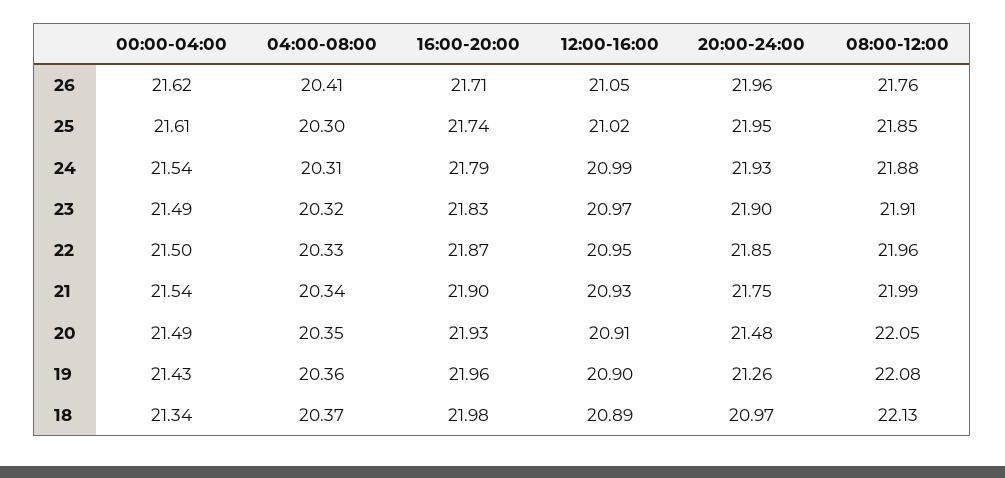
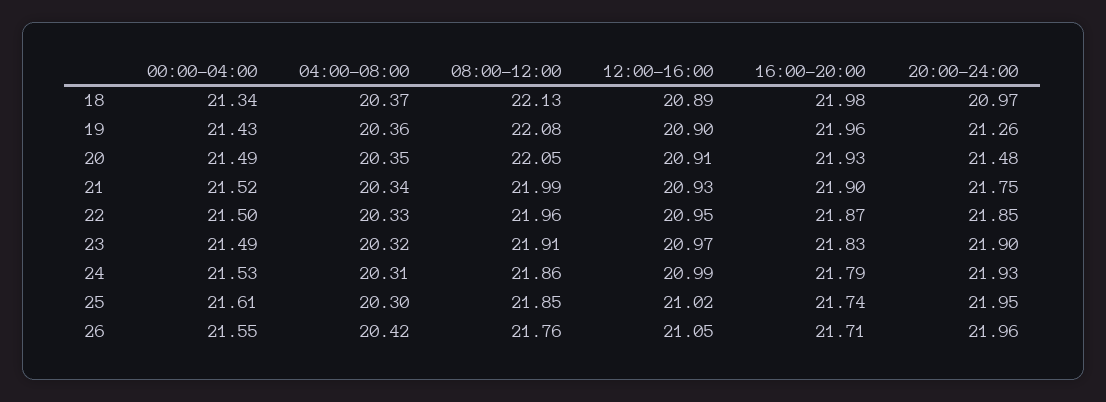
00:00-04:00, 26: 21.62 -> 21.55
04:00-08:00, 26: 20.41 -> 20.42
00:00-04:00, 24: 21.54 -> 21.53
08:00-12:00, 24: 21.88 -> 21.86
00:00-04:00, 21: 21.54 -> 21.52

